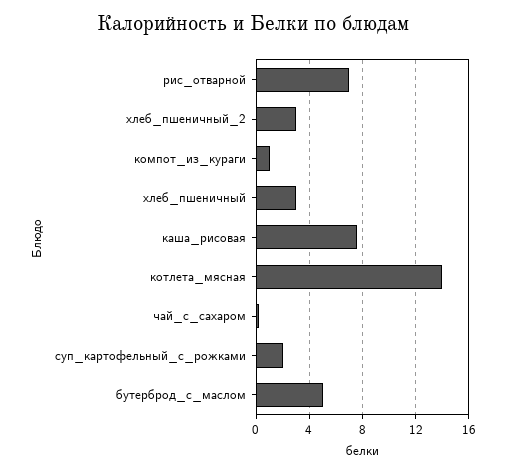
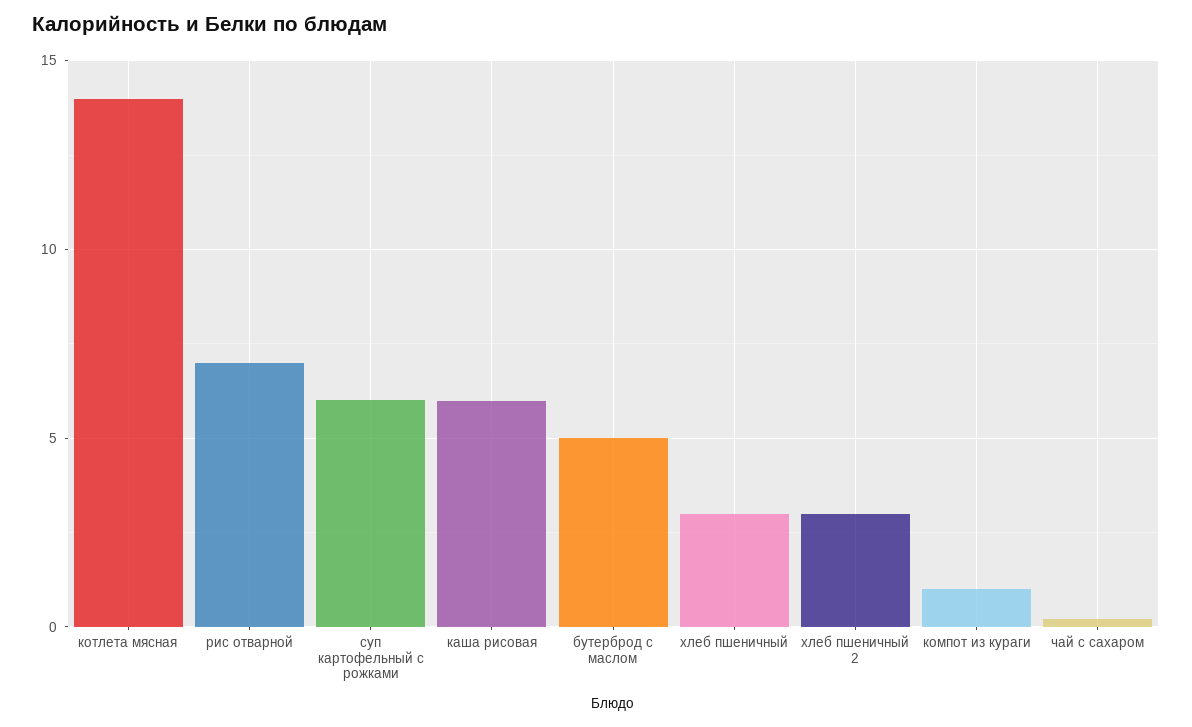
каша_рисовая: 7.5 -> 6
суп_картофельный_с_рожками: 2 -> 6

